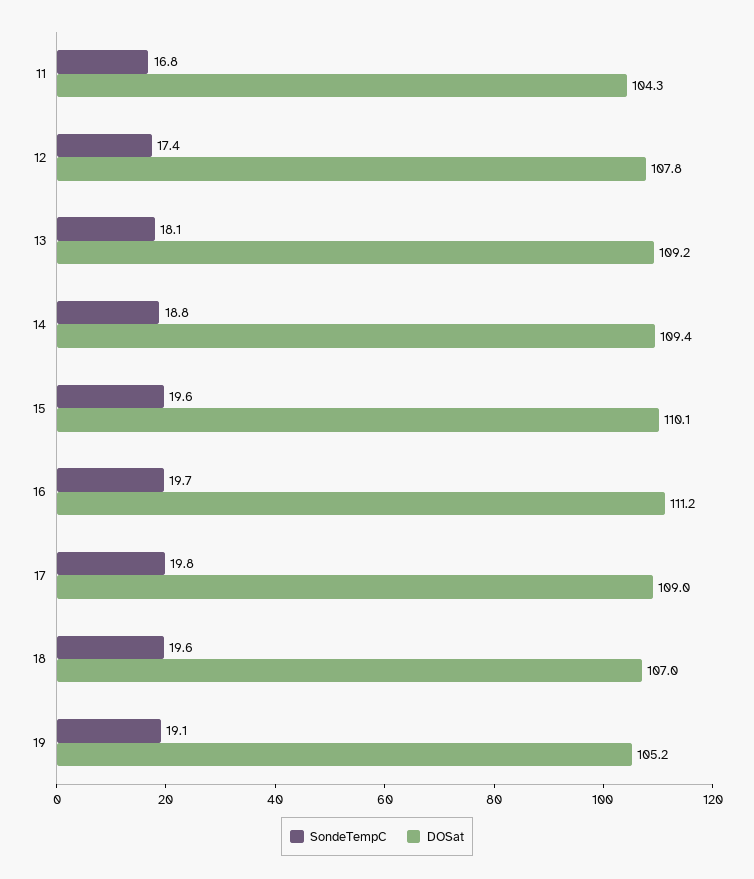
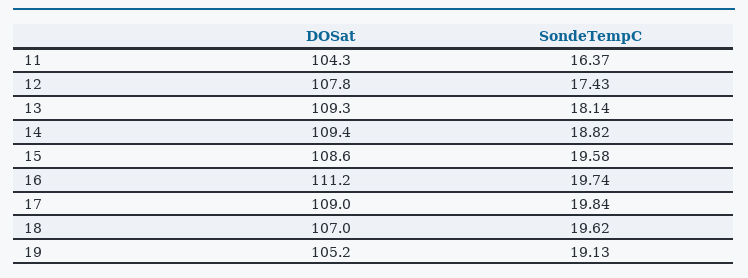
SondeTempC, 11: 16.8 -> 16.37
DOSat, 13: 109.2 -> 109.3
DOSat, 15: 110.1 -> 108.6

